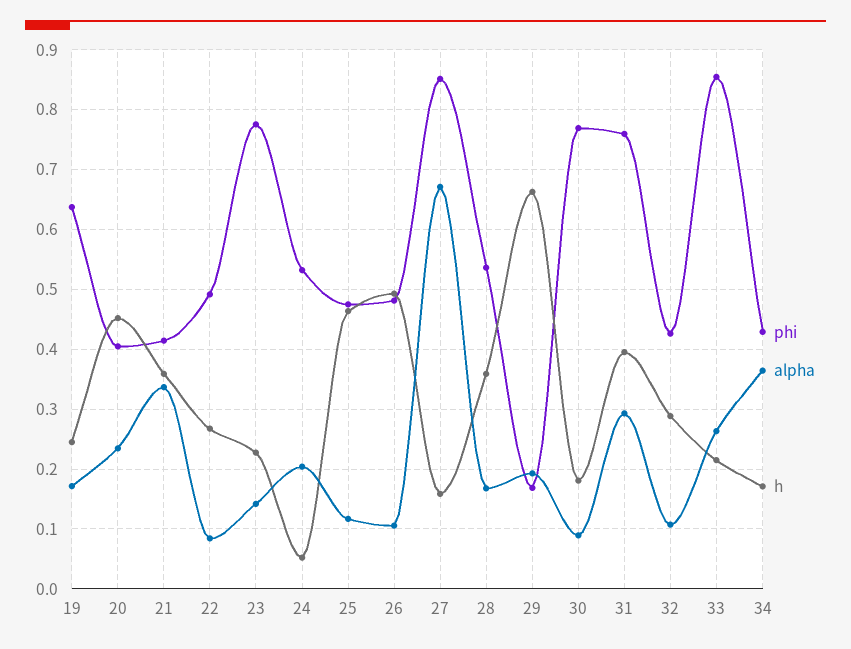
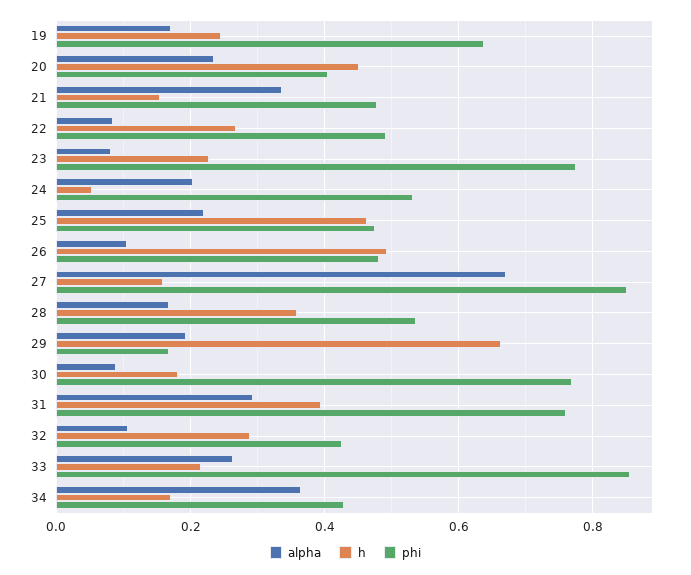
phi, 21: 0.42 -> 0.48
h, 21: 0.36 -> 0.16
alpha, 23: 0.14 -> 0.08
alpha, 25: 0.12 -> 0.22

